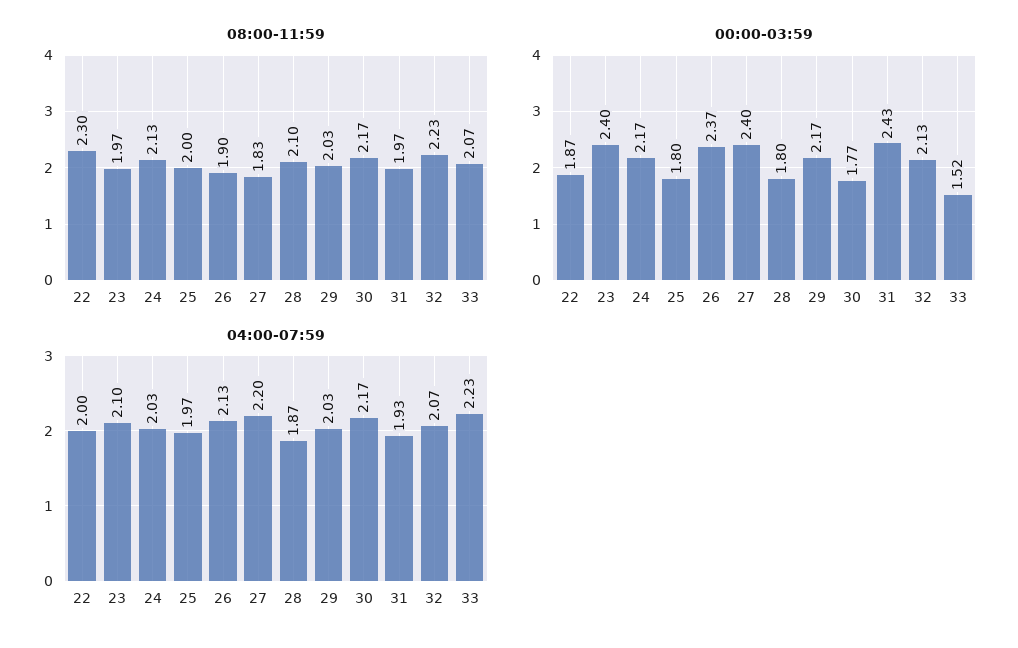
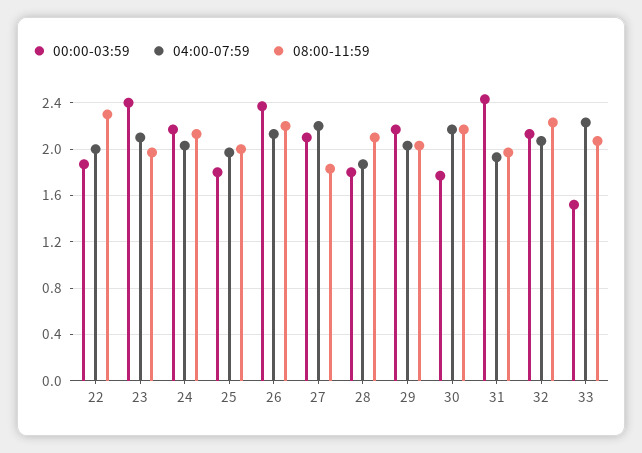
08:00-11:59, 26: 1.9 -> 2.2
00:00-03:59, 27: 2.4 -> 2.1

